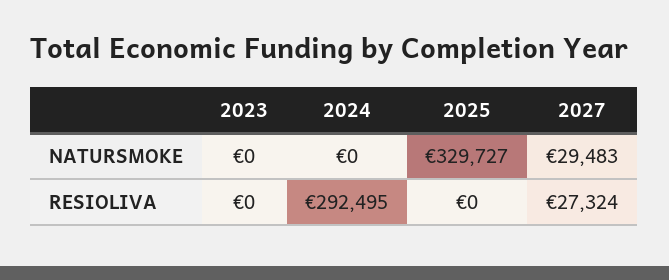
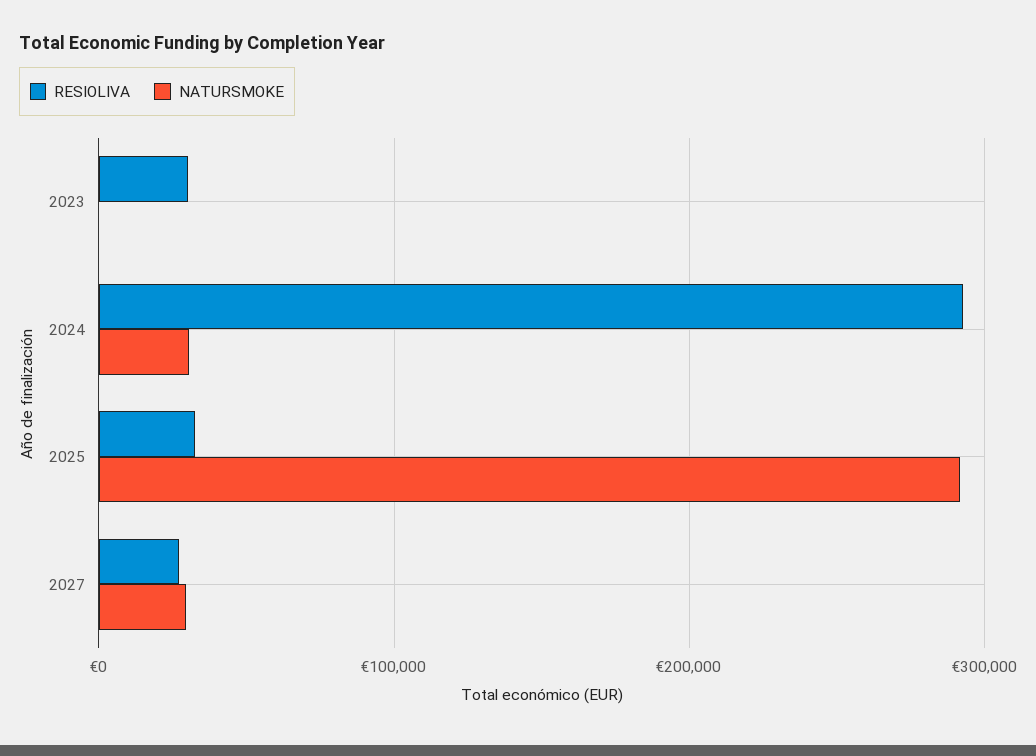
NATURSMOKE, 2024: 0 -> 30000
NATURSMOKE, 2025: 329727 -> 290000
RESIOLIVA, 2023: 0 -> 30000
RESIOLIVA, 2025: 0 -> 30000

